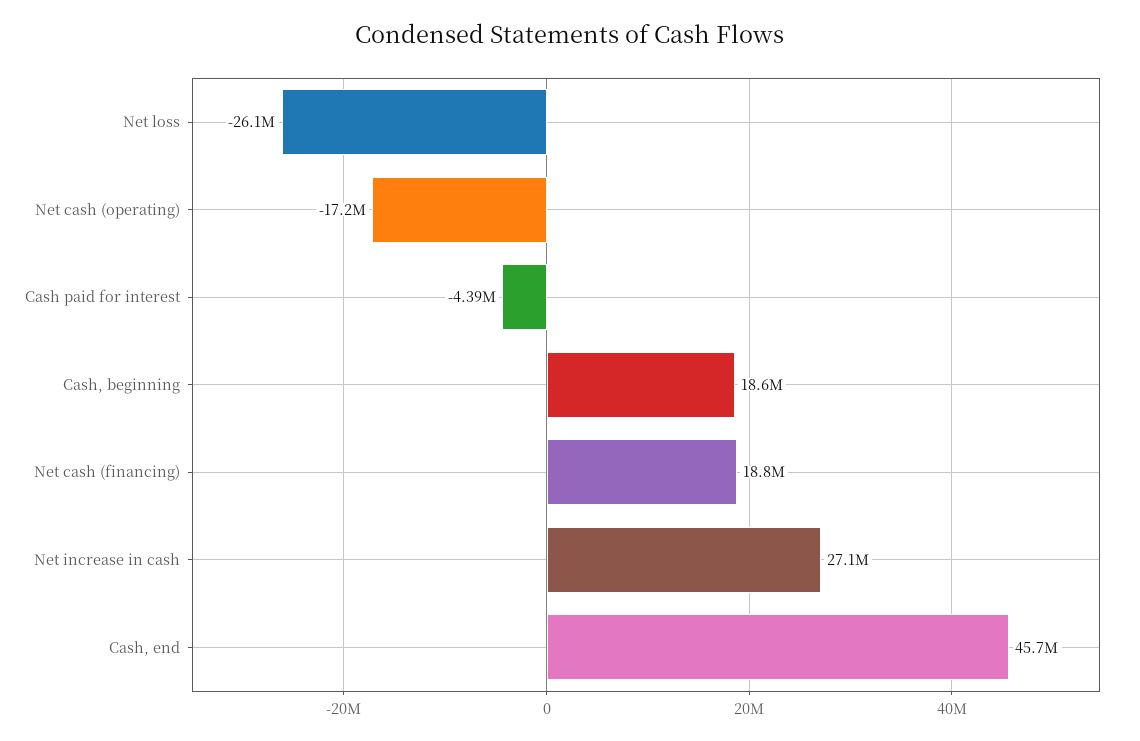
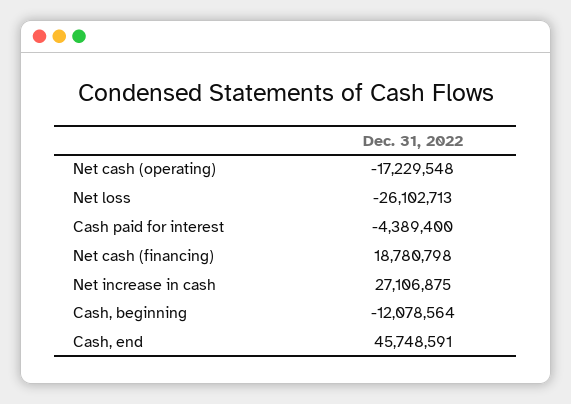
Cash, beginning: 18600000 -> -12078564

